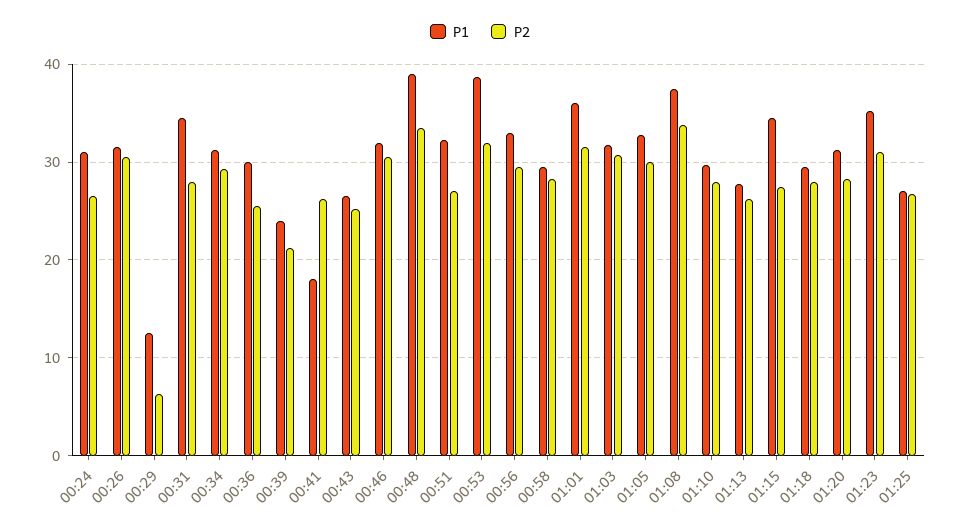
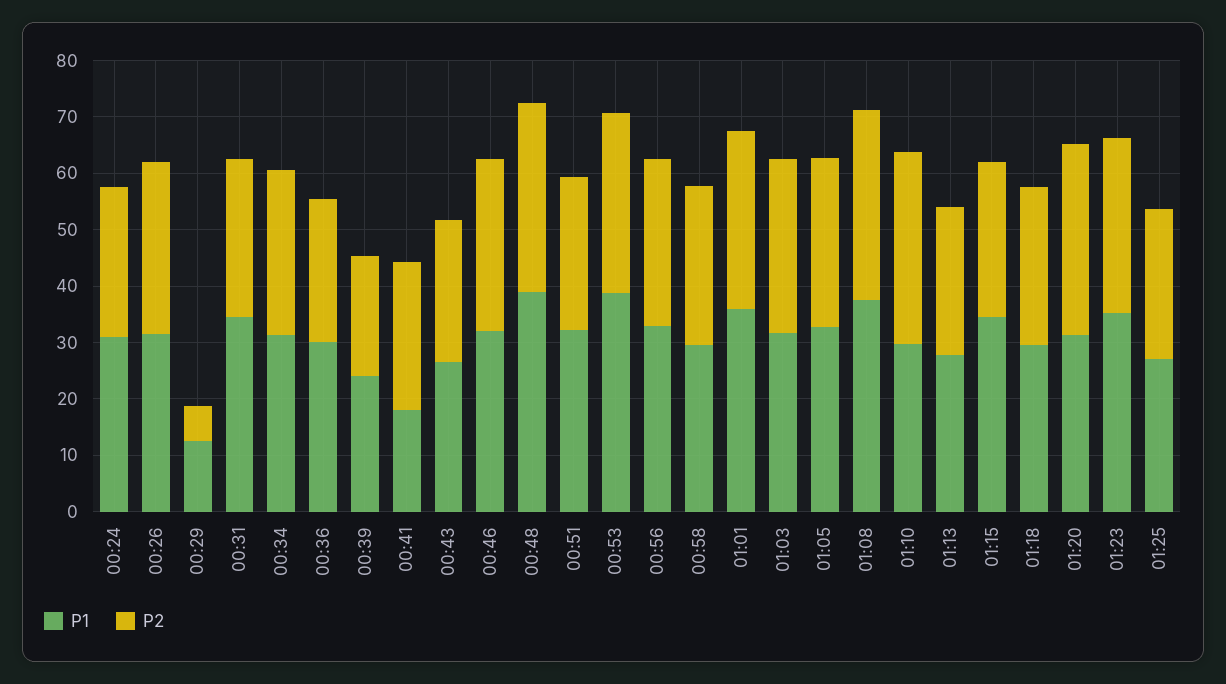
P2, 01:10: 28 -> 34
P2, 01:20: 28 -> 34

